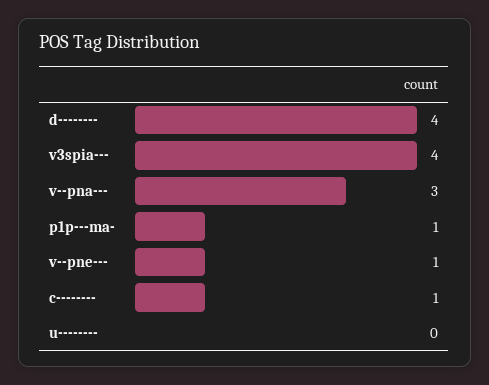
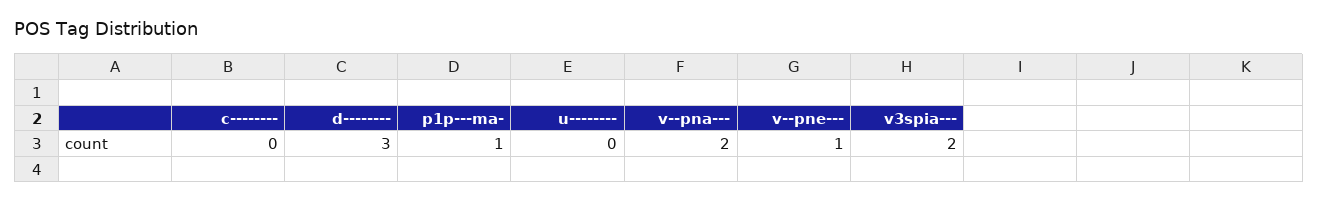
d--------: 4 -> 3
v3spia---: 4 -> 2
v--pna---: 3 -> 2
c--------: 1 -> 0

